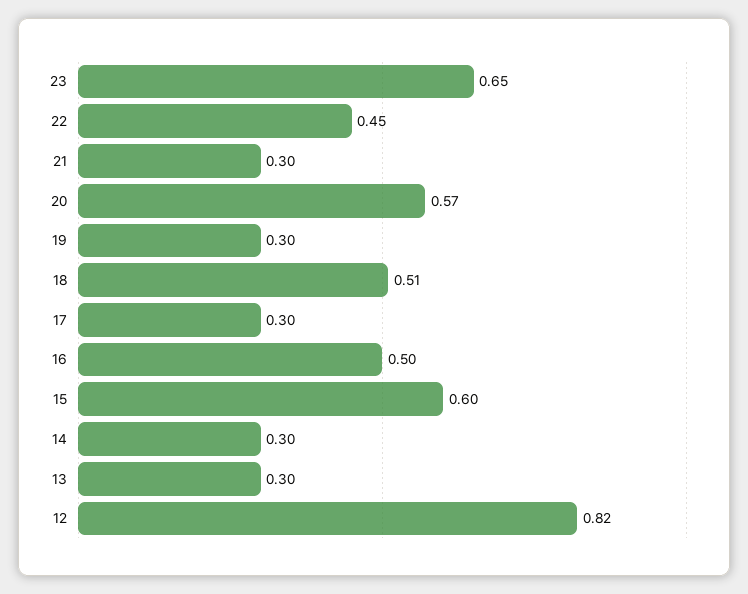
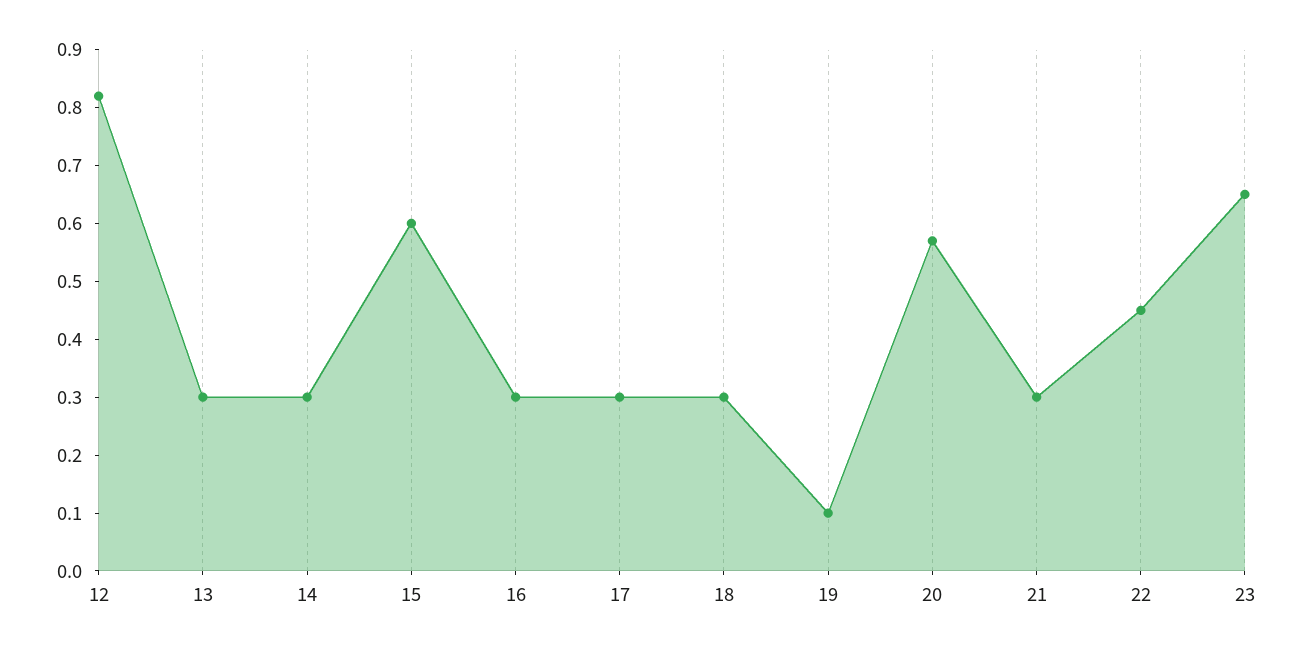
19: 0.3 -> 0.1
18: 0.51 -> 0.3
16: 0.5 -> 0.3

